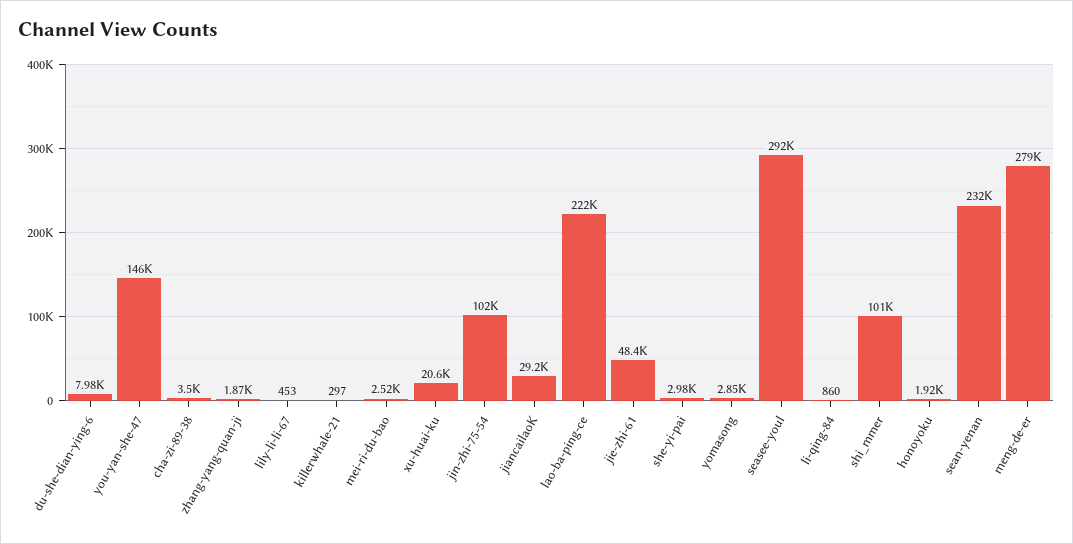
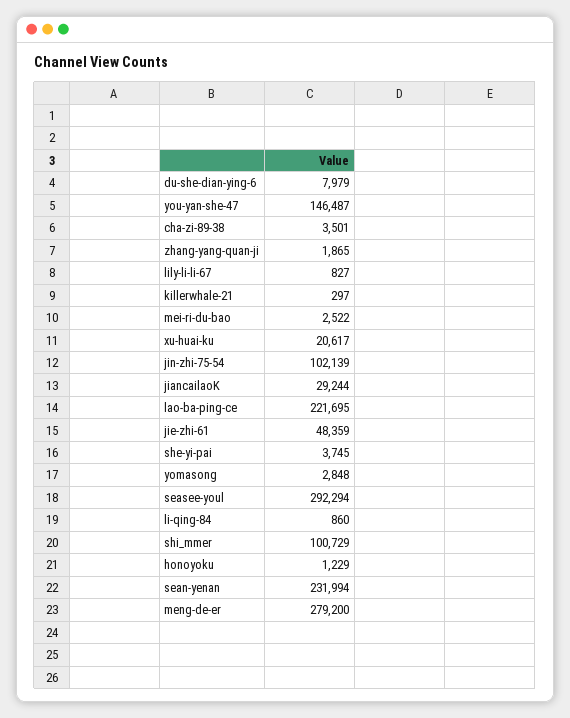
lily-li-li-67: 453 -> 827
she-yi-pai: 2980 -> 3745
honoyoku: 1920 -> 1229

